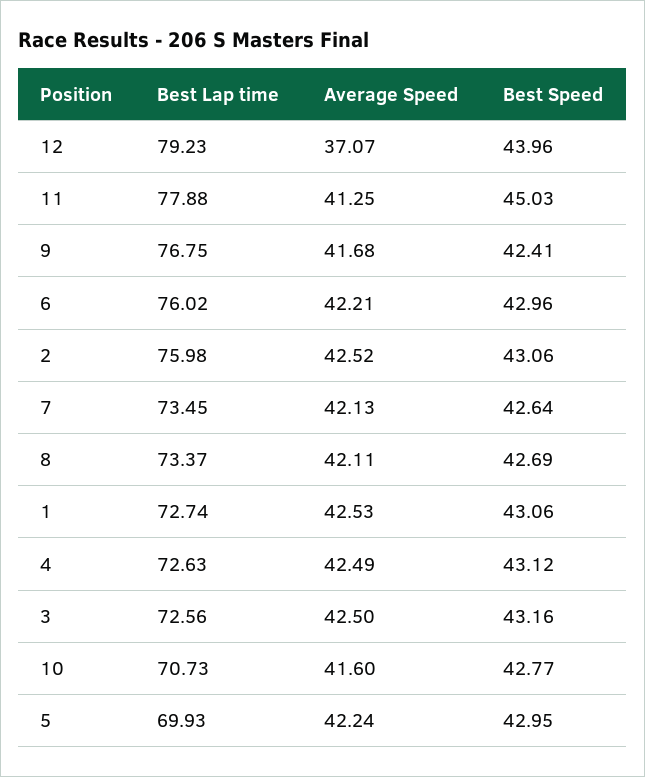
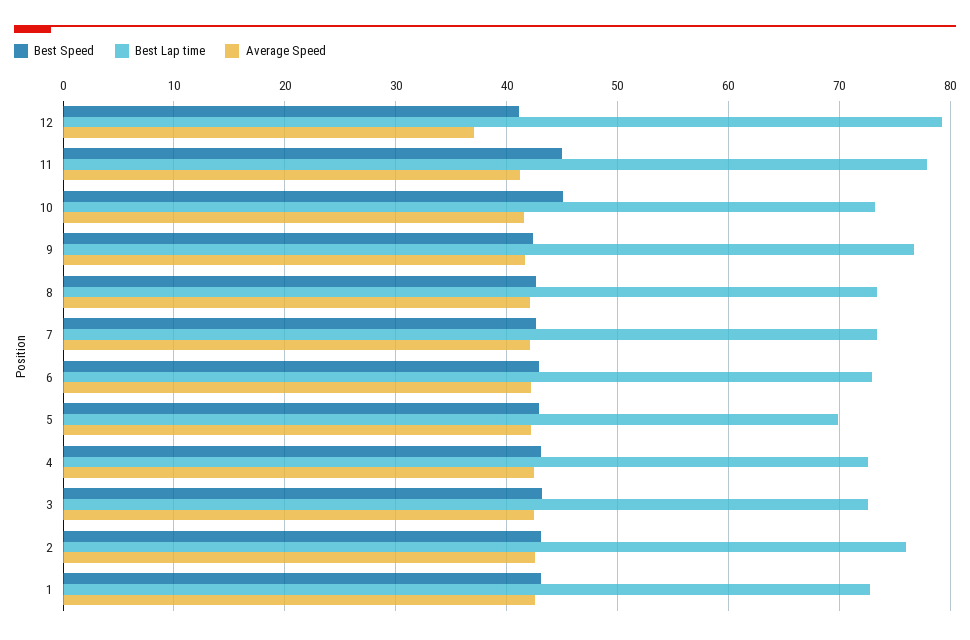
Best Speed, 12: 43.96 -> 41
Best Lap time, 6: 76.02 -> 73
Best Lap time, 10: 70.73 -> 73
Best Speed, 10: 42.77 -> 45

